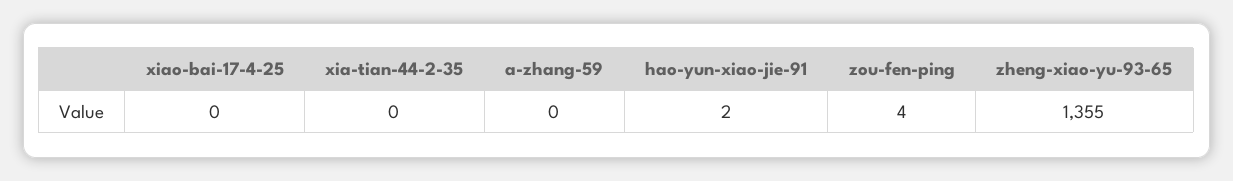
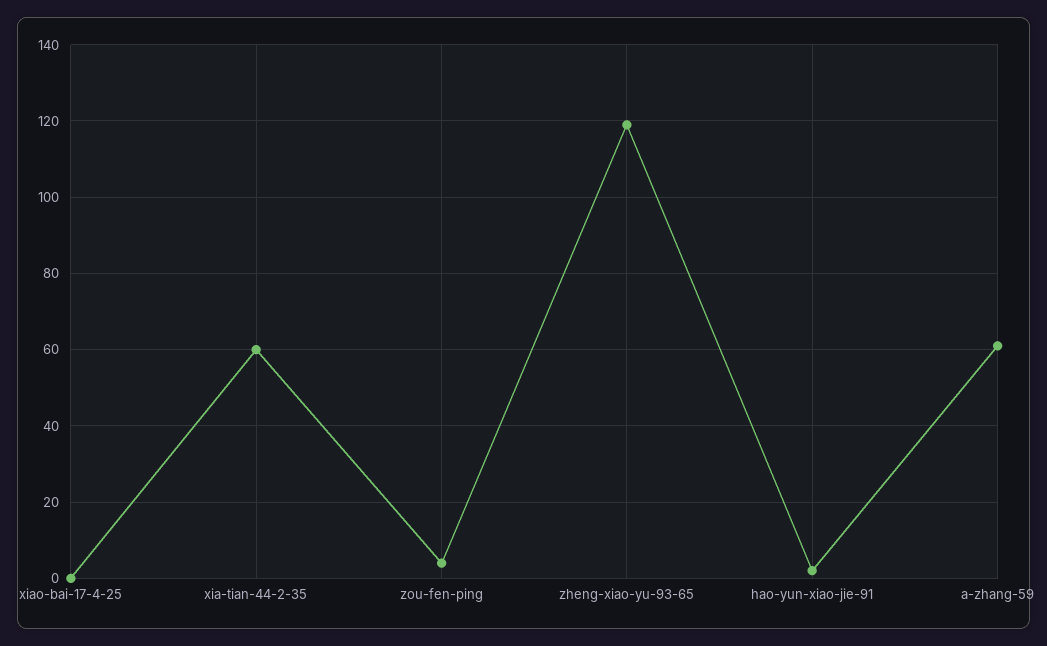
xia-tian-44-2-35: 0 -> 60
a-zhang-59: 0 -> 60
zheng-xiao-yu-93-65: 1355 -> 120

